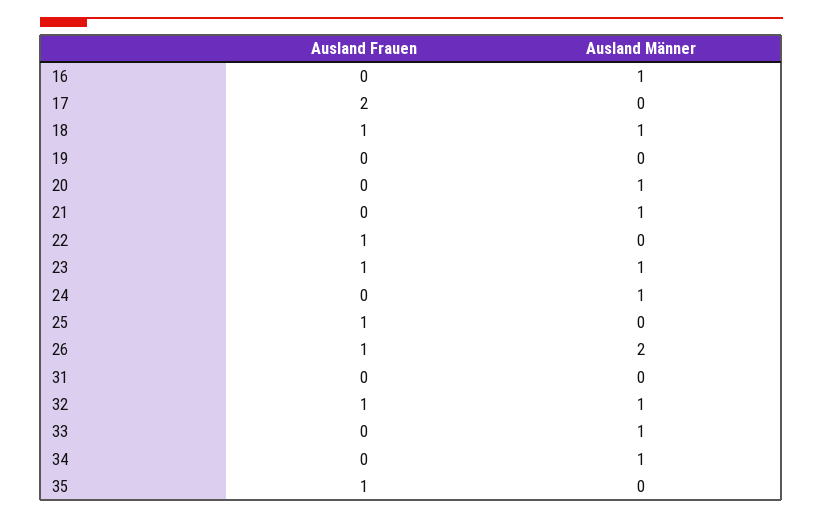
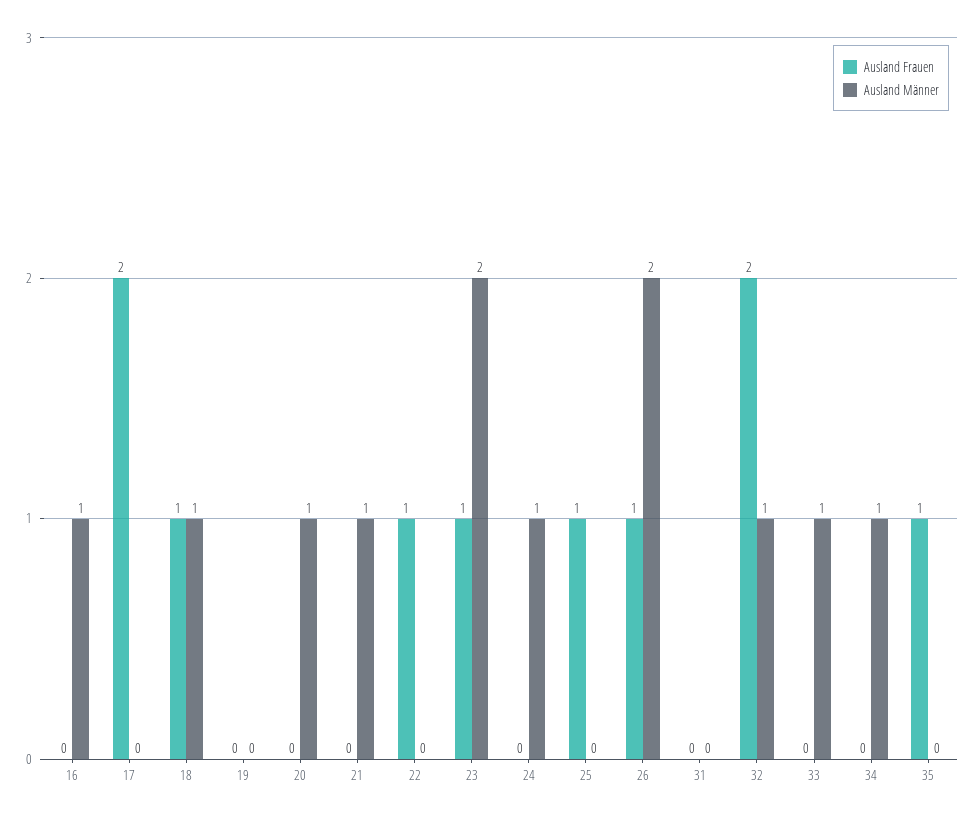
Ausland Männer, 23: 1 -> 2
Ausland Frauen, 32: 1 -> 2

